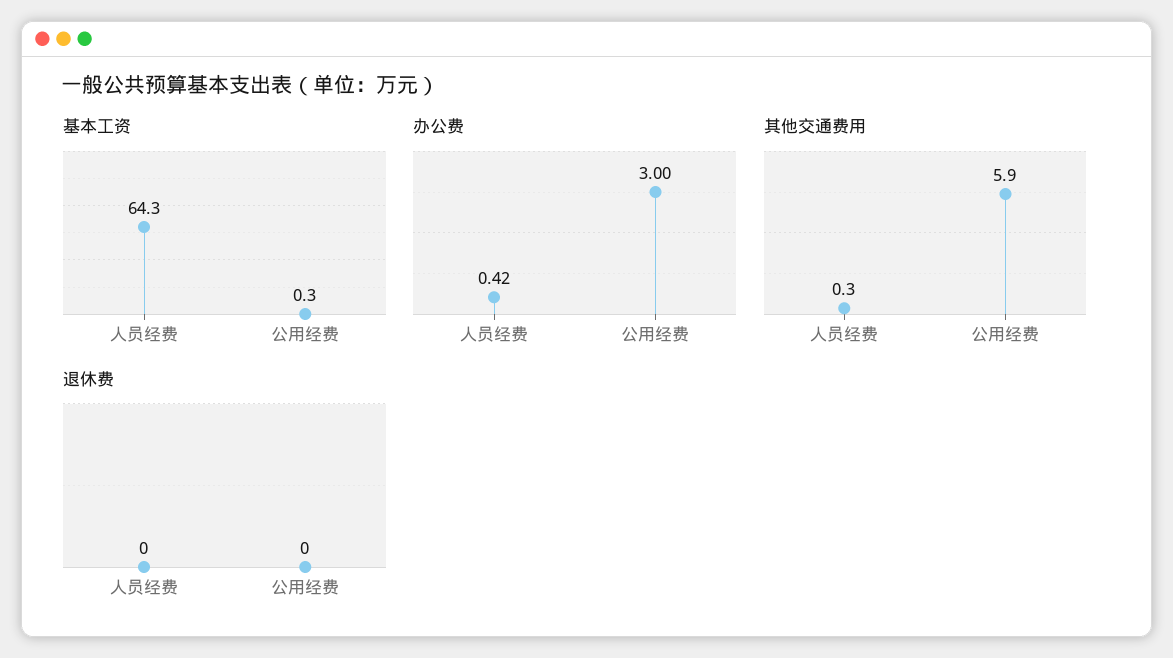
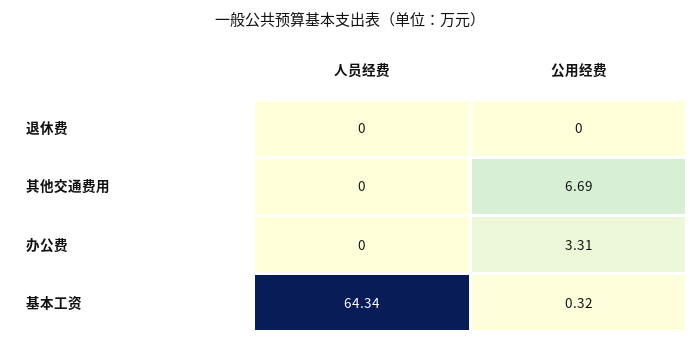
办公费, 人员经费: 0.42 -> 0
办公费, 公用经费: 3 -> 3.31
其他交通费用, 人员经费: 0.3 -> 0
其他交通费用, 公用经费: 5.9 -> 6.69

